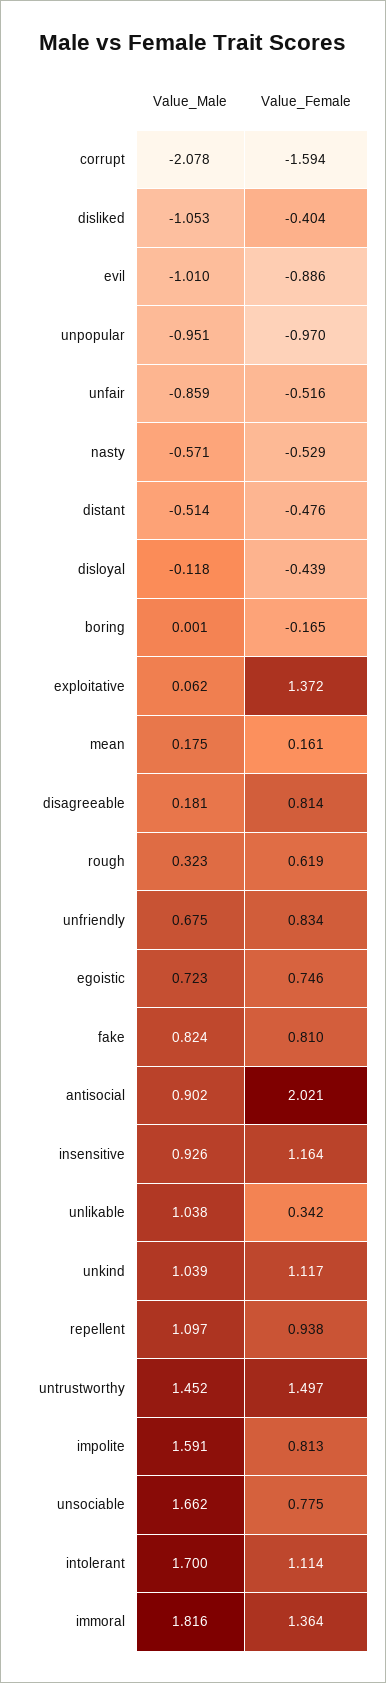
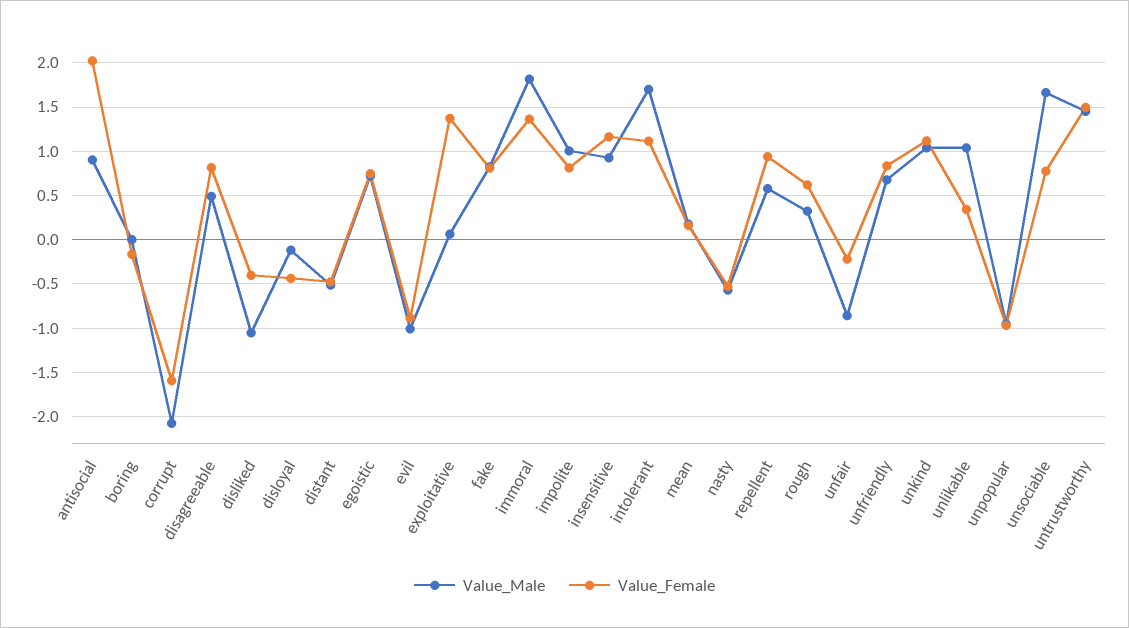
Value_Female, unfair: -0.516 -> -0.2
Value_Male, disagreeable: 0.181 -> 0.5
Value_Male, repellent: 1.097 -> 0.6
Value_Male, impolite: 1.591 -> 1

